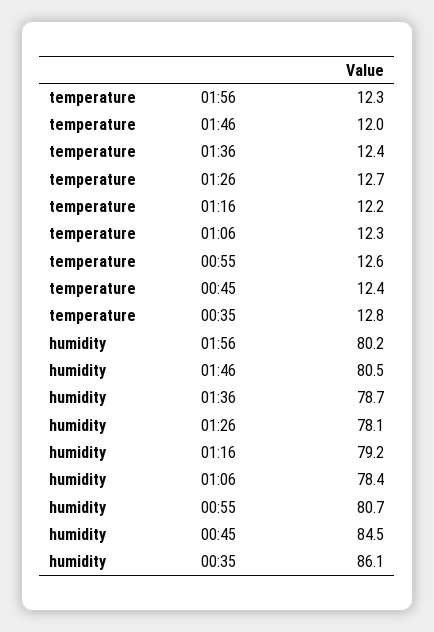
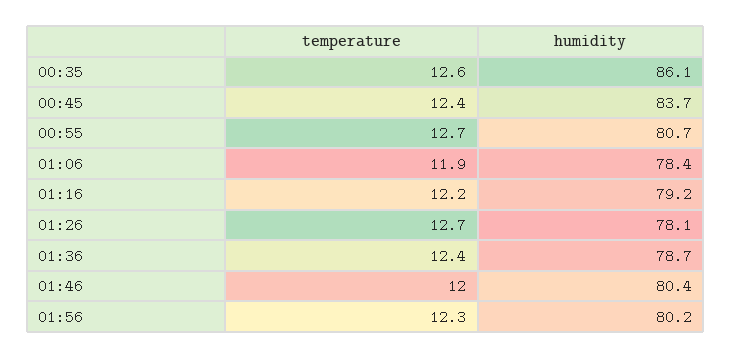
temperature, 01:06: 12.3 -> 11.9
temperature, 00:55: 12.6 -> 12.7
temperature, 00:35: 12.8 -> 12.6
humidity, 01:46: 80.5 -> 80.4
humidity, 00:45: 84.5 -> 83.7

